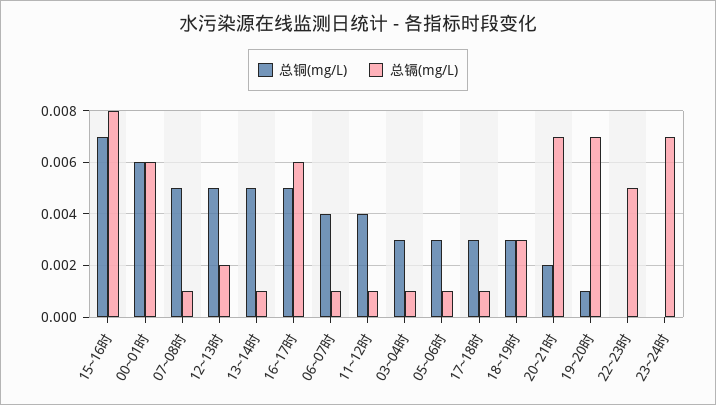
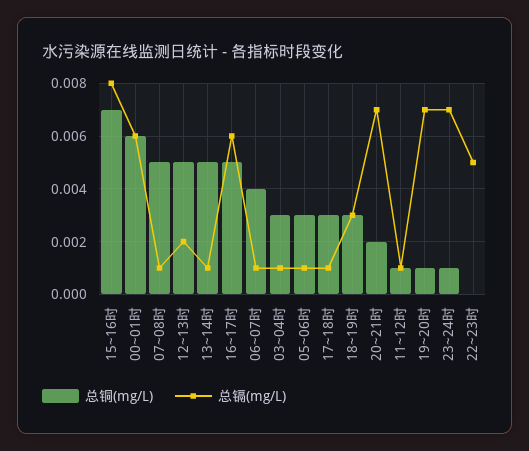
总铜(mg/L), 11~12时: 0.004 -> 0.001
总铜(mg/L), 23~24时: 0 -> 0.001

